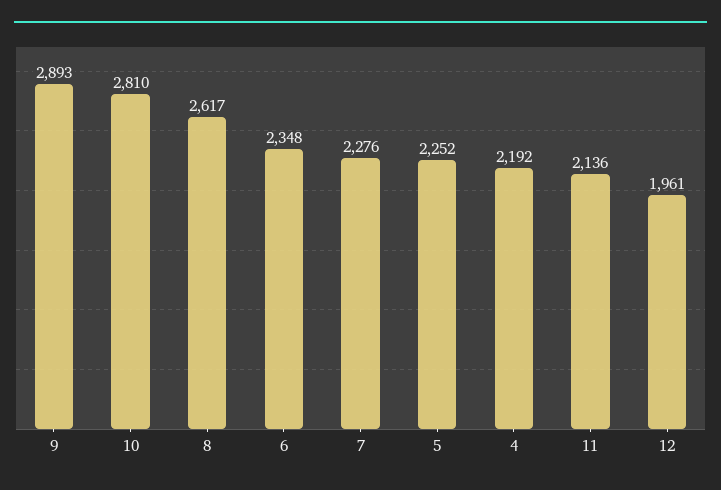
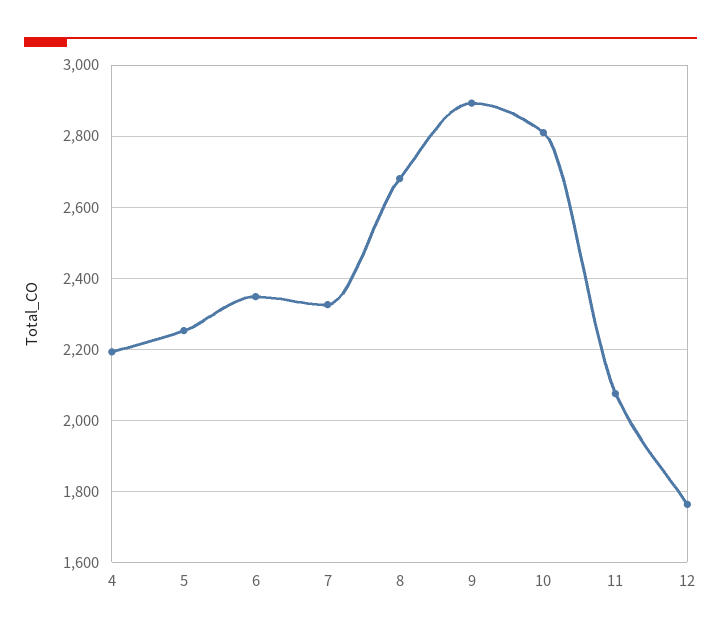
8: 2617 -> 2680
7: 2276 -> 2320
11: 2136 -> 2080
12: 1961 -> 1760

